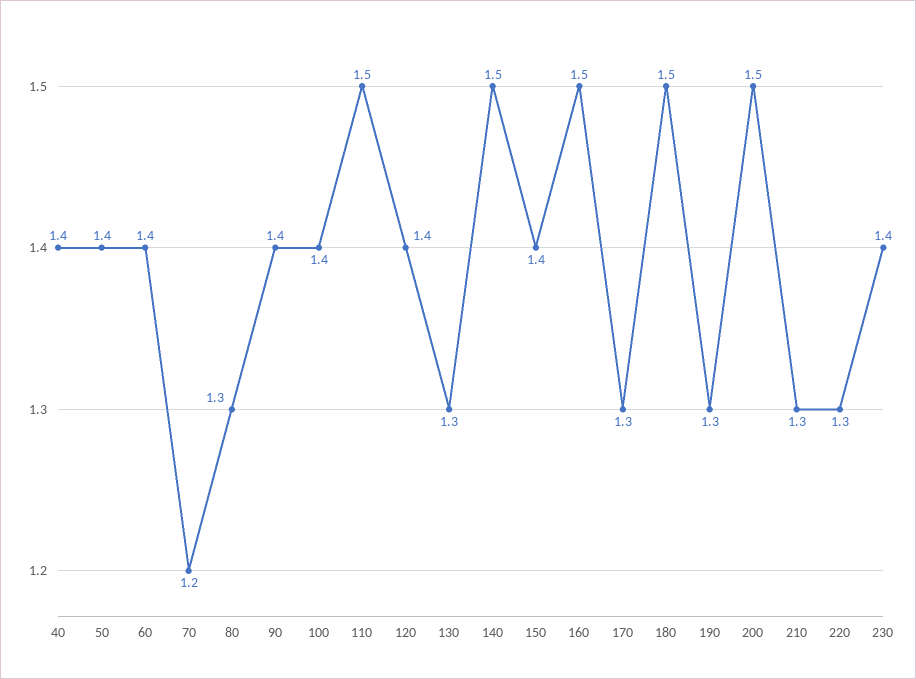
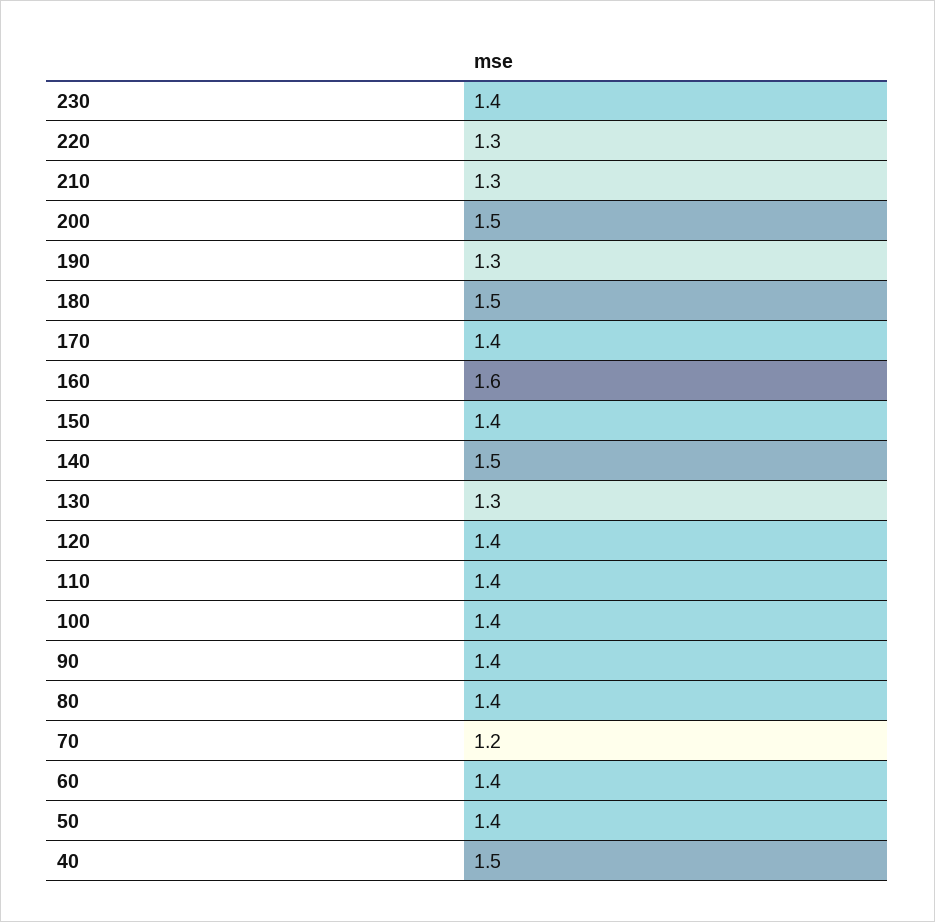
40: 1.4 -> 1.5
80: 1.3 -> 1.4
110: 1.5 -> 1.4
160: 1.5 -> 1.6
170: 1.3 -> 1.4

